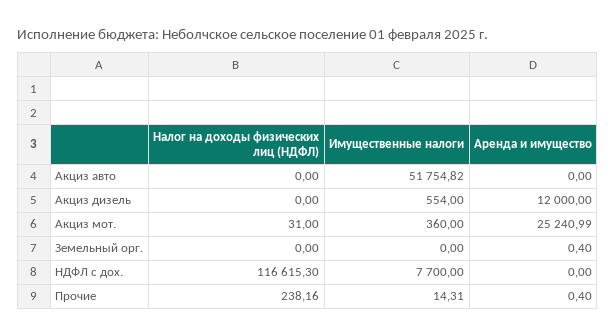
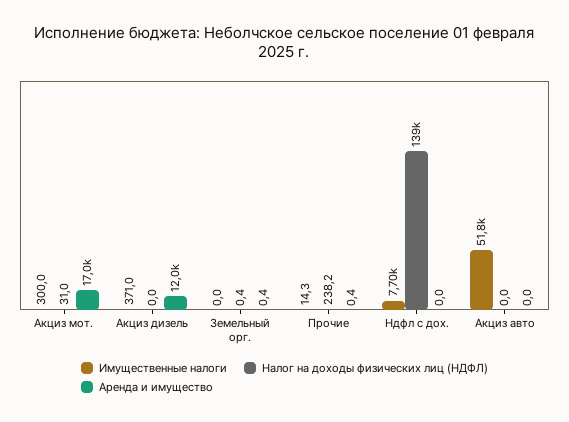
Имущественные налоги, Акциз дизель: 554 -> 371
Имущественные налоги, Акциз мот.: 360 -> 300
Аренда и имущество, Акциз мот.: 25240.99 -> 17000
Налог на доходы физических лиц (НДФЛ), Земельный орг.: 0 -> 0.4
Налог на доходы физических лиц (НДФЛ), НДФЛ с дох.: 116615.3 -> 139000

